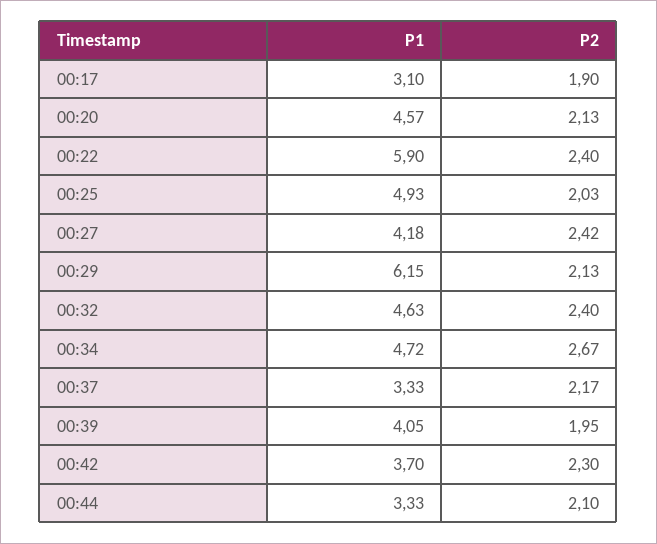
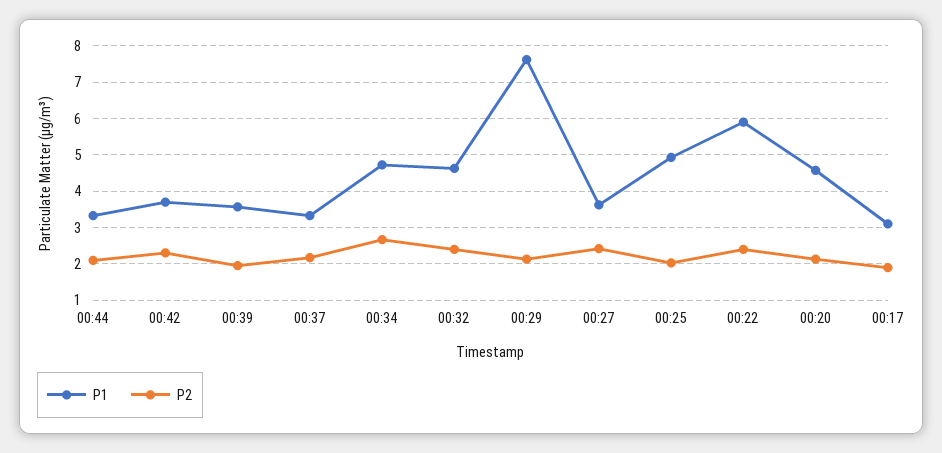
P1, 00:27: 4.18 -> 3.6
P1, 00:29: 6.15 -> 7.6
P1, 00:39: 4.05 -> 3.6

